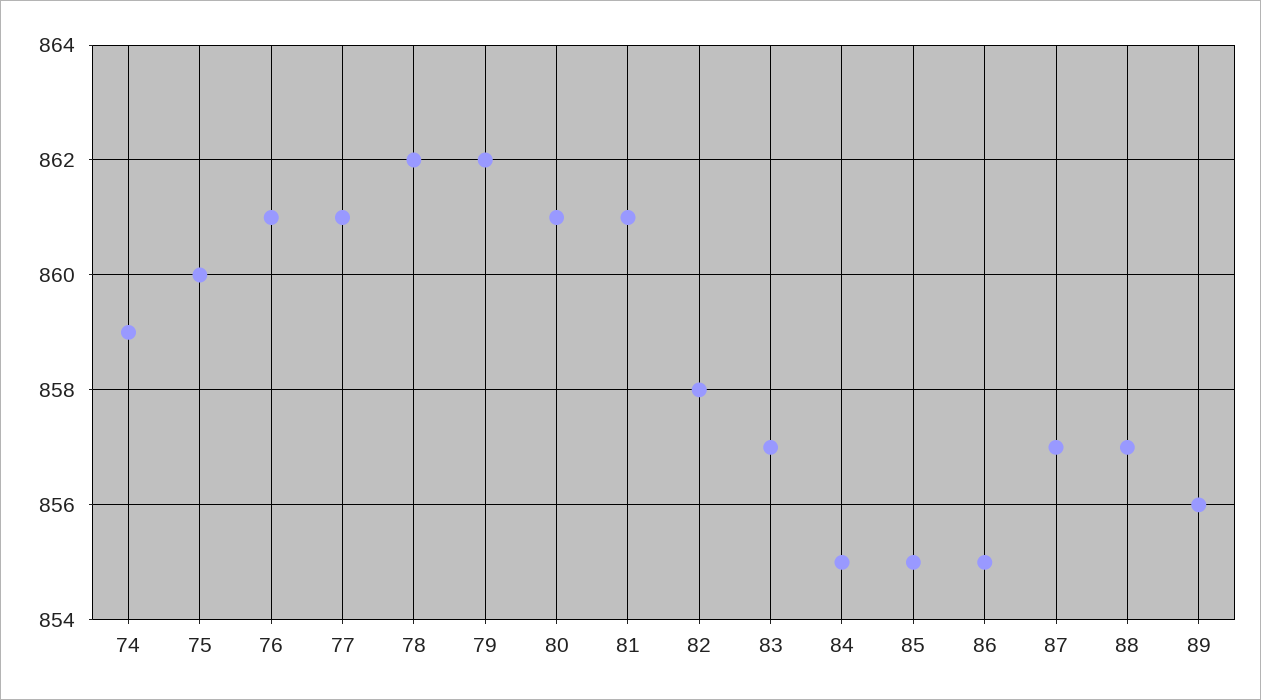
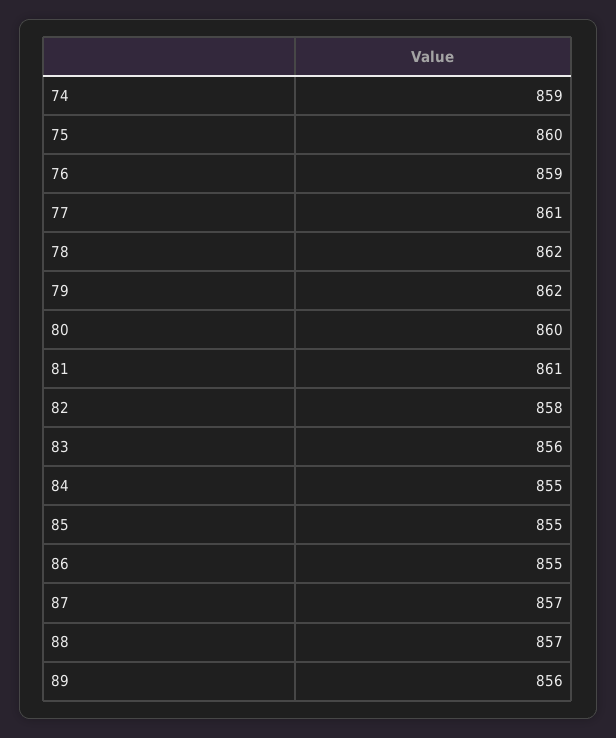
76: 861 -> 859
80: 861 -> 860
83: 857 -> 856

